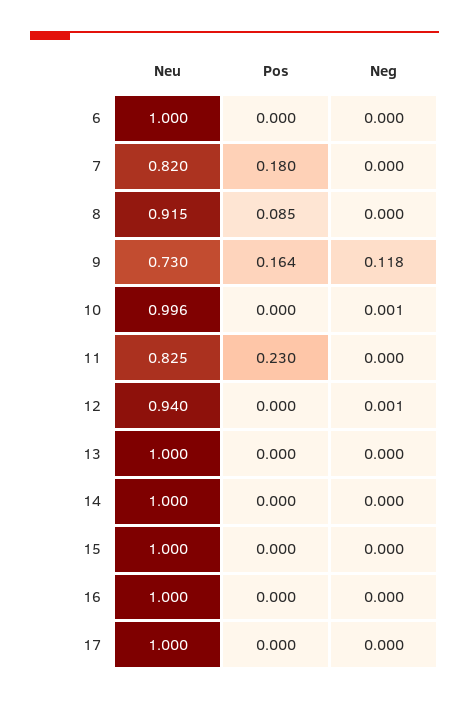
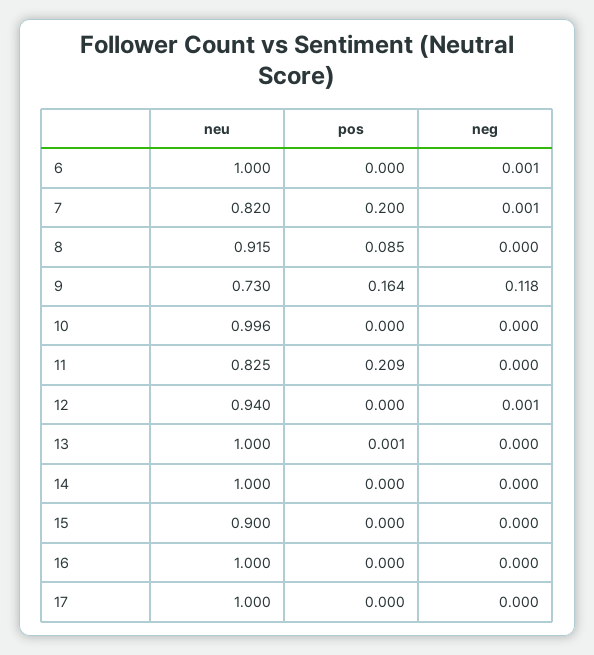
Neg, 6: 0 -> 0.001
Pos, 7: 0.18 -> 0.2
Neg, 7: 0 -> 0.001
Neg, 10: 0.001 -> 0
Pos, 11: 0.23 -> 0.209
Pos, 13: 0 -> 0.001
Neu, 15: 1 -> 0.9

